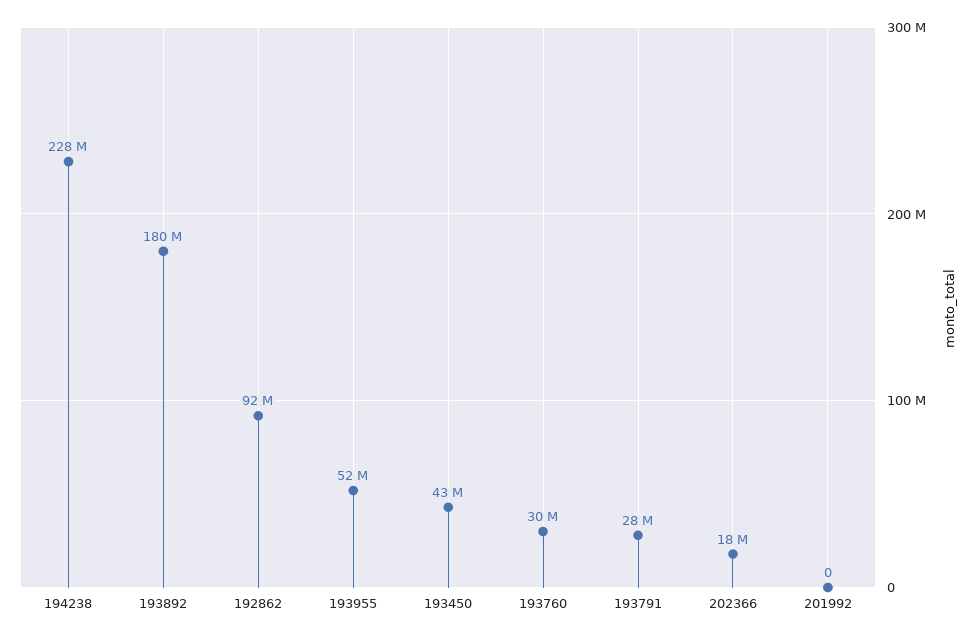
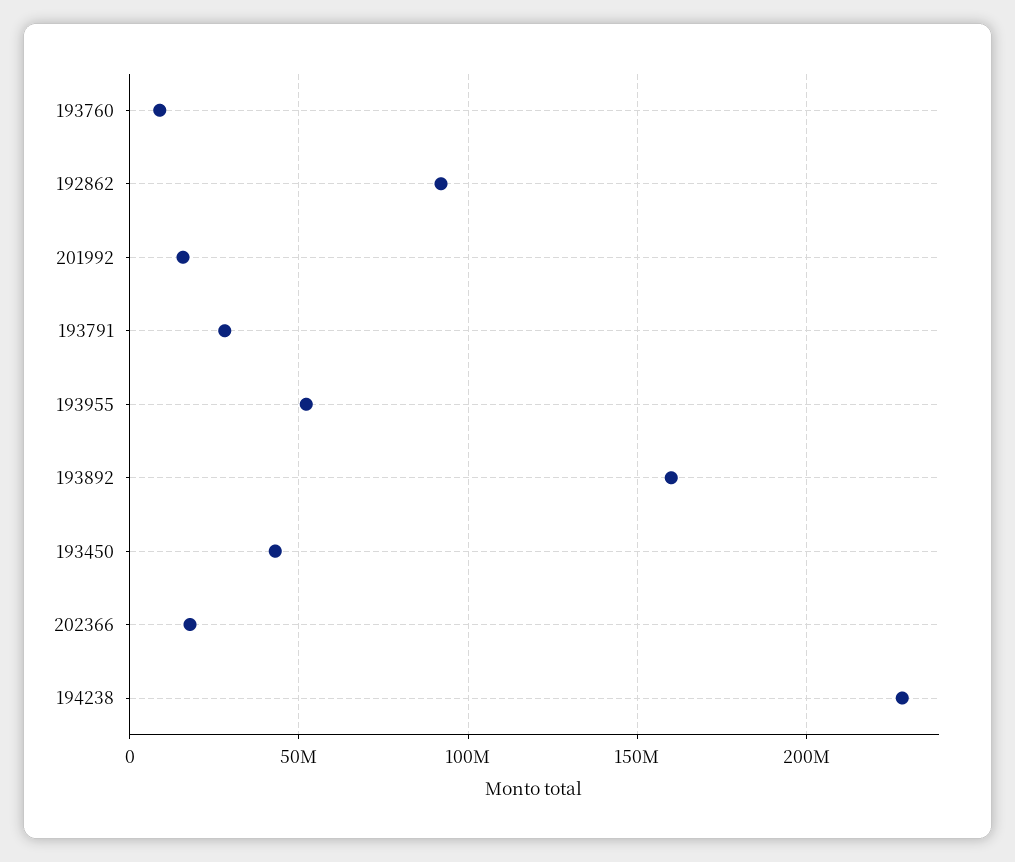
193892: 180000000 -> 160000000
193760: 30000000 -> 10000000
201992: 0 -> 15000000

